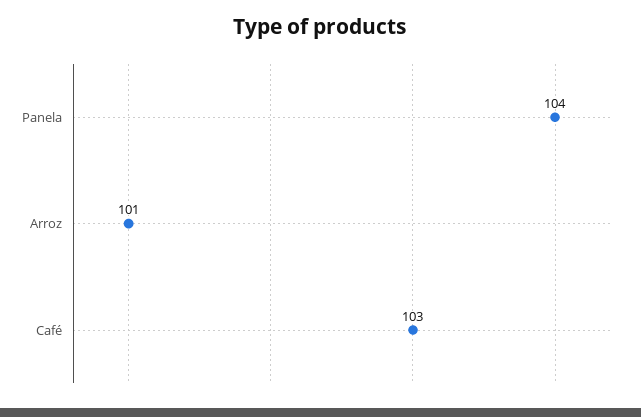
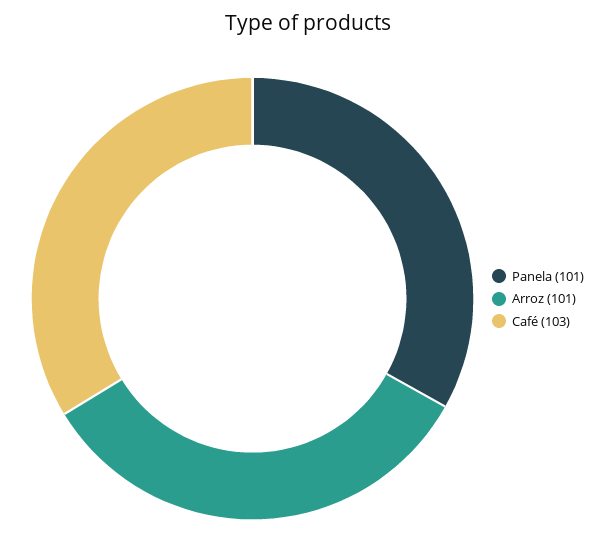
Panela: 104 -> 101

